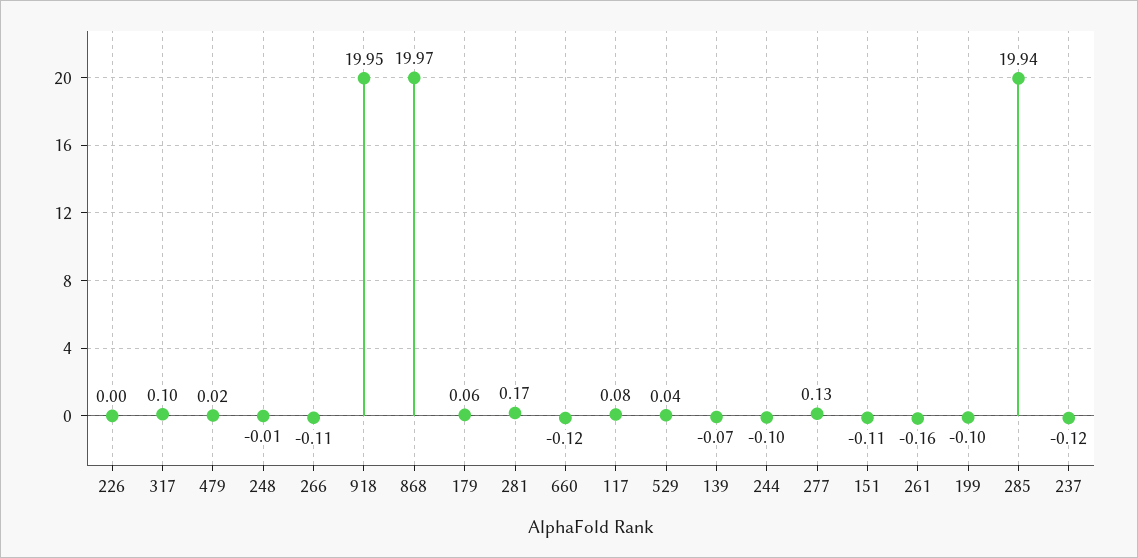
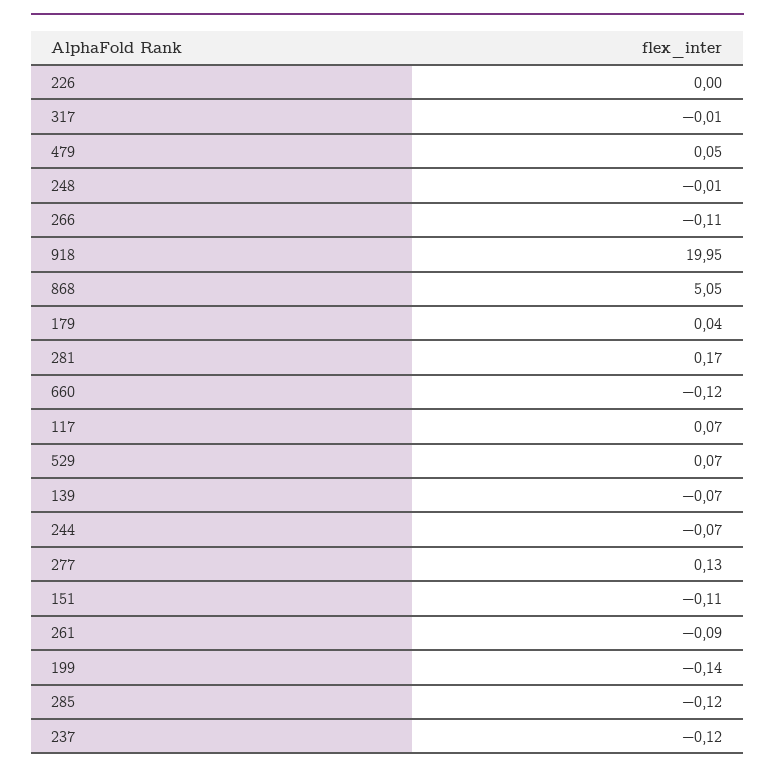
317: 0.1 -> -0.01
479: 0.02 -> 0.05
868: 19.97 -> 5.05
179: 0.06 -> 0.04
117: 0.08 -> 0.07
529: 0.04 -> 0.07
244: -0.1 -> -0.07
261: -0.16 -> -0.09
199: -0.1 -> -0.14
285: 19.94 -> -0.12

